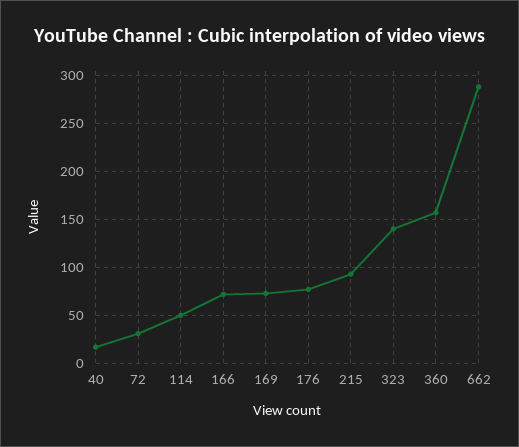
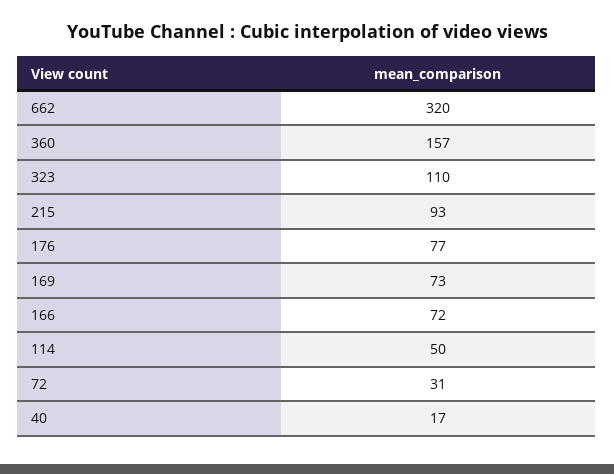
323: 140 -> 110
662: 290 -> 320

